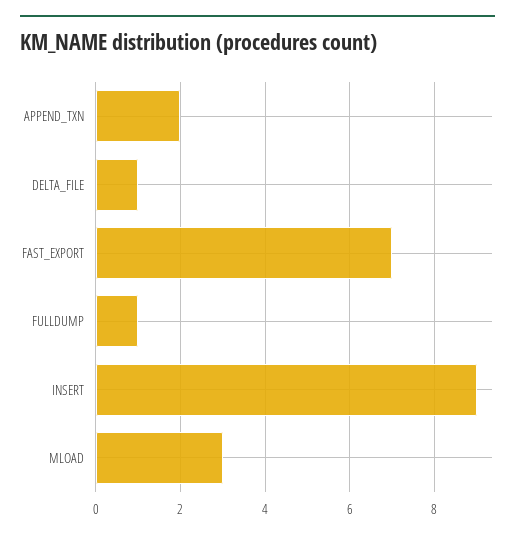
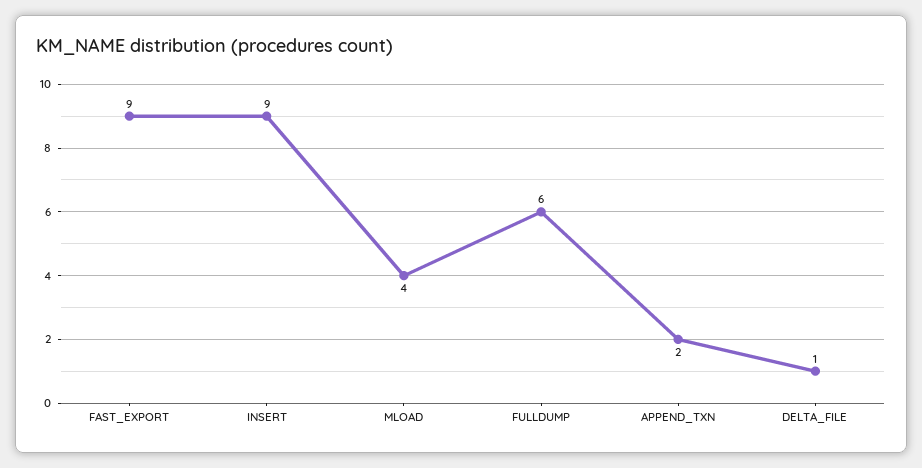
FAST_EXPORT: 7 -> 9
FULLDUMP: 1 -> 6
MLOAD: 3 -> 4

